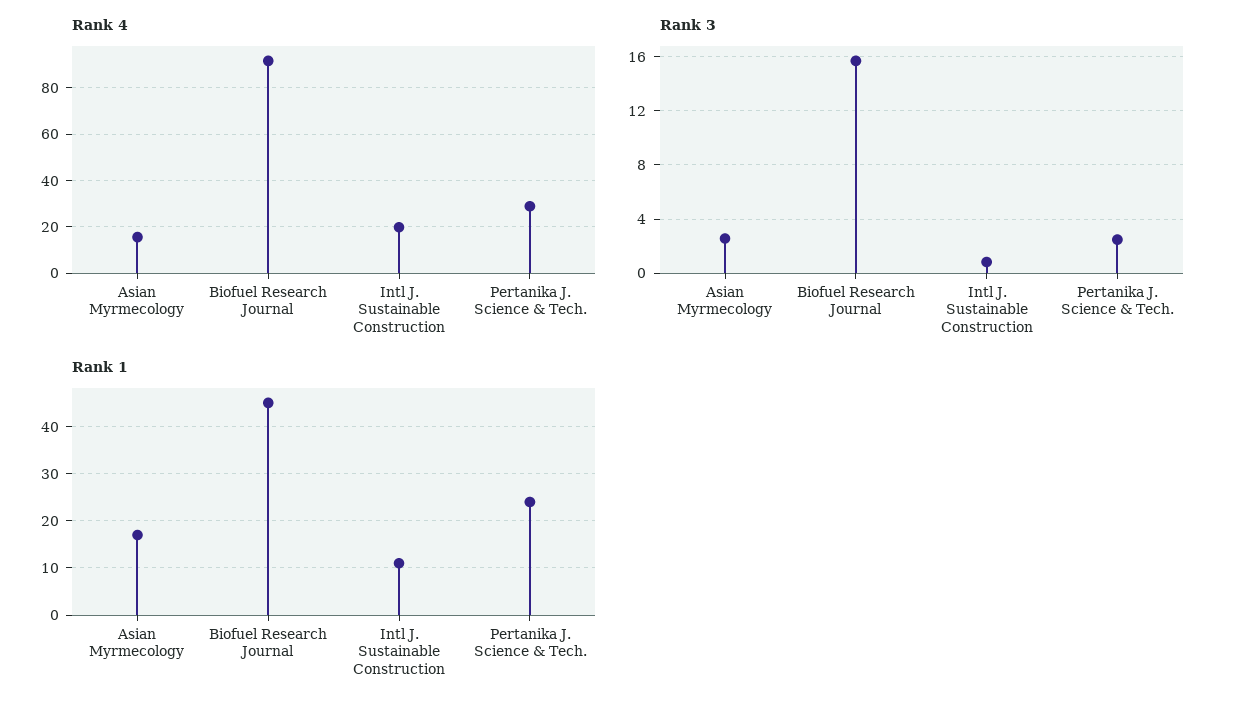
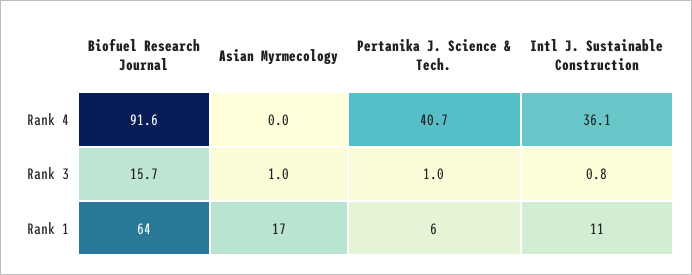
Rank 4, Asian Myrmecology: 15 -> 0
Rank 4, Intl J. Sustainable Construction: 20 -> 36.1
Rank 4, Pertanika J. Science & Tech.: 30 -> 40.7
Rank 3, Asian Myrmecology: 2.5 -> 1
Rank 3, Pertanika J. Science & Tech.: 2.5 -> 1
Rank 1, Biofuel Research Journal: 45 -> 64
Rank 1, Pertanika J. Science & Tech.: 25 -> 6

